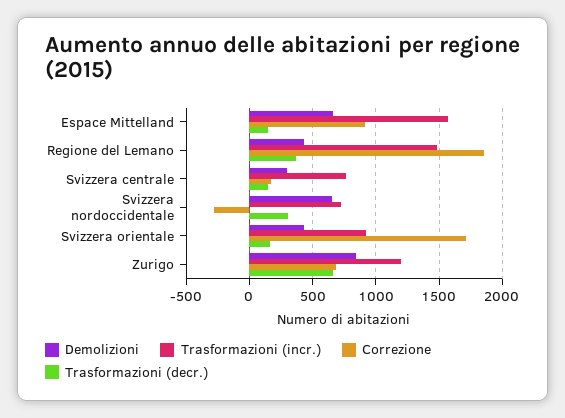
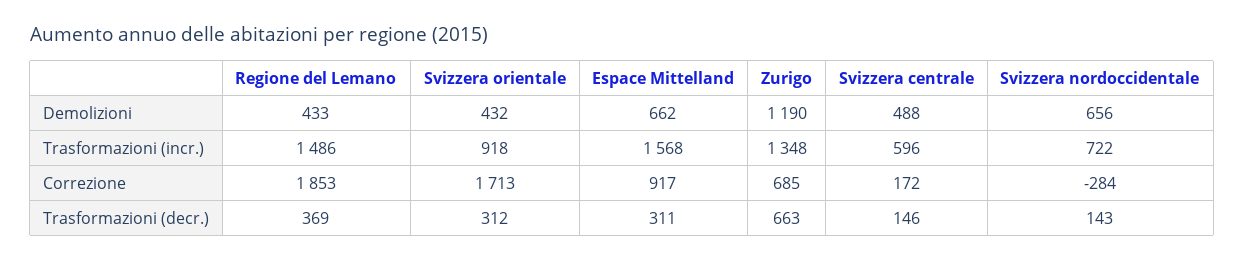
Trasformazioni (decr.), Espace Mittelland: 150 -> 311
Demolizioni, Svizzera centrale: 300 -> 488
Trasformazioni (incr.), Svizzera centrale: 750 -> 596
Trasformazioni (decr.), Svizzera nordoccidentale: 300 -> 143
Trasformazioni (decr.), Svizzera orientale: 150 -> 312
Demolizioni, Zurigo: 850 -> 1190
Trasformazioni (incr.), Zurigo: 1200 -> 1348

